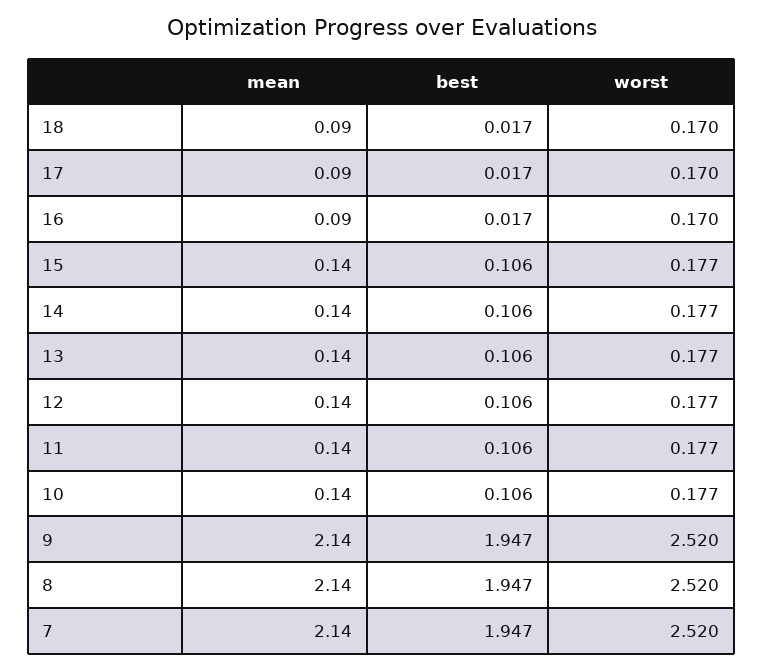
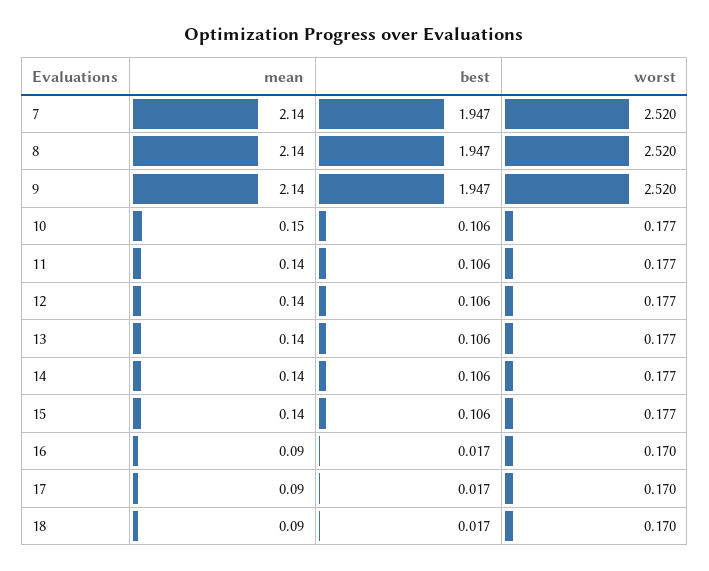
mean, 10: 0.14 -> 0.15

